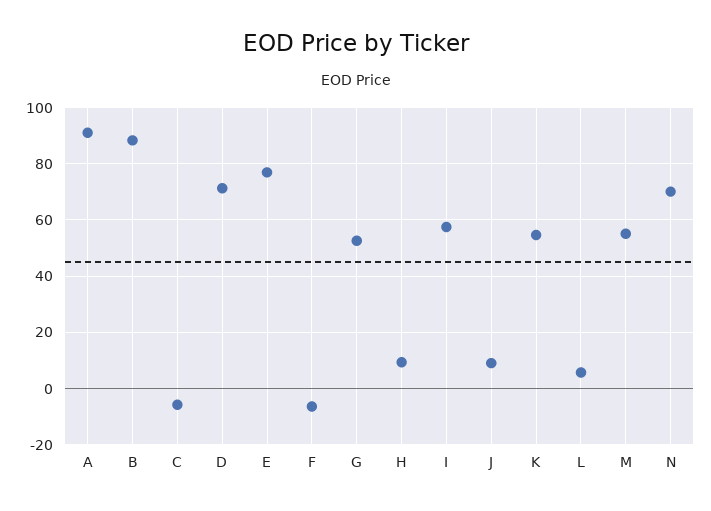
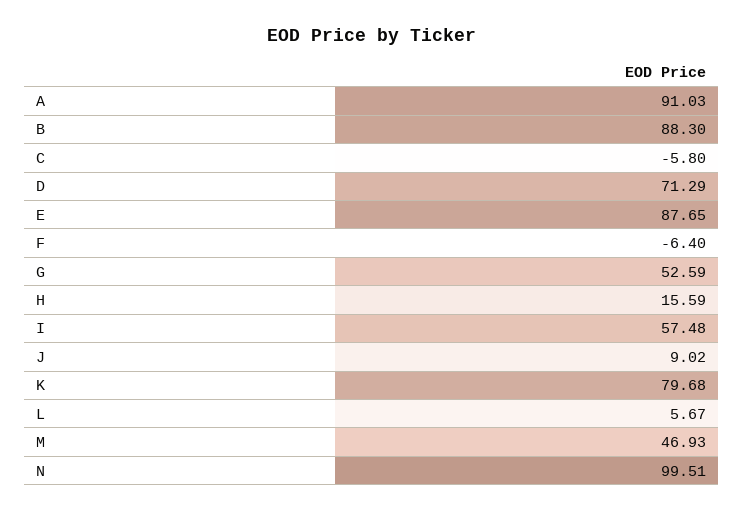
E: 77.5 -> 87.65
H: 10 -> 15.59
K: 55 -> 79.68
M: 55 -> 46.93
N: 70 -> 99.51

